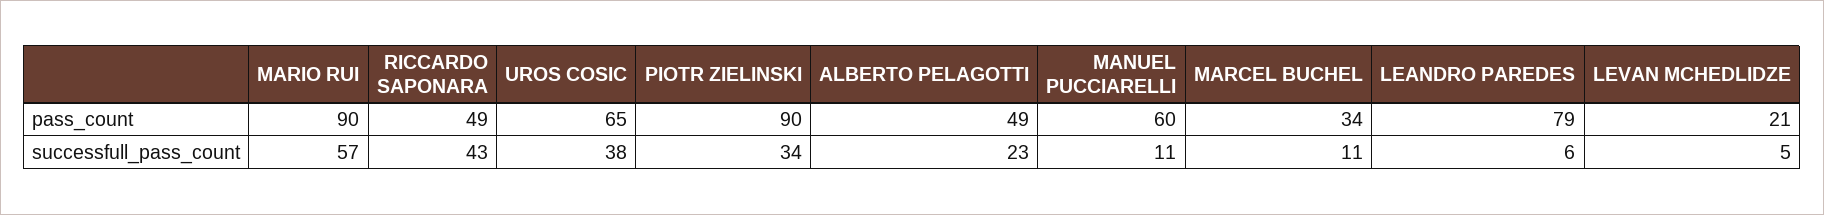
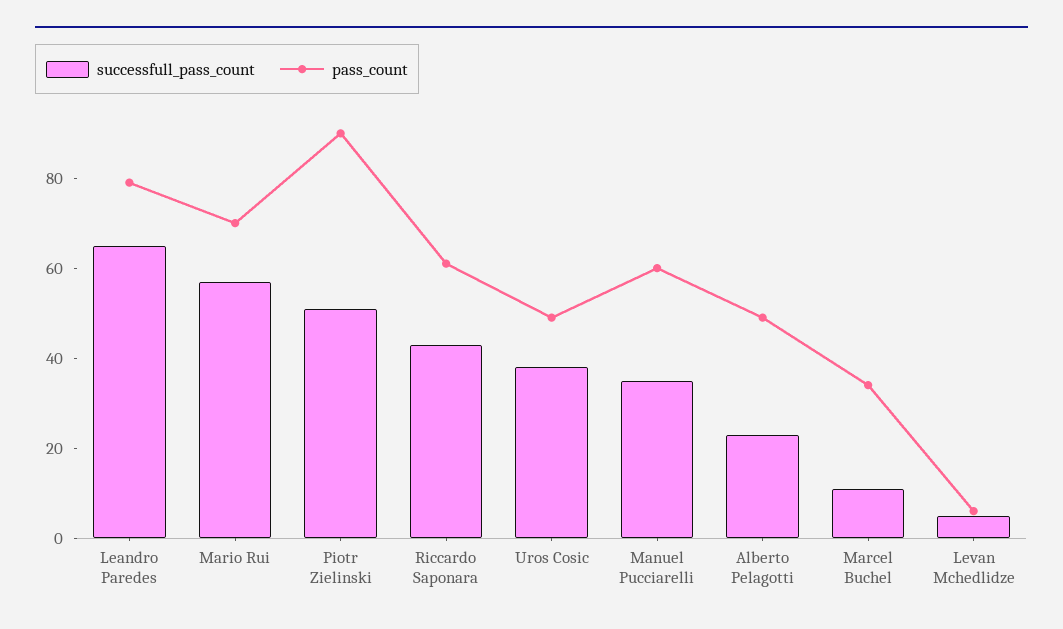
pass_count, MARIO RUI: 90 -> 70
pass_count, RICCARDO SAPONARA: 49 -> 60
pass_count, UROS COSIC: 65 -> 50
pass_count, LEVAN MCHEDLIDZE: 21 -> 5
successfull_pass_count, PIOTR ZIELINSKI: 34 -> 50
successfull_pass_count, MANUEL PUCCIARELLI: 11 -> 35
successfull_pass_count, LEANDRO PAREDES: 6 -> 65

